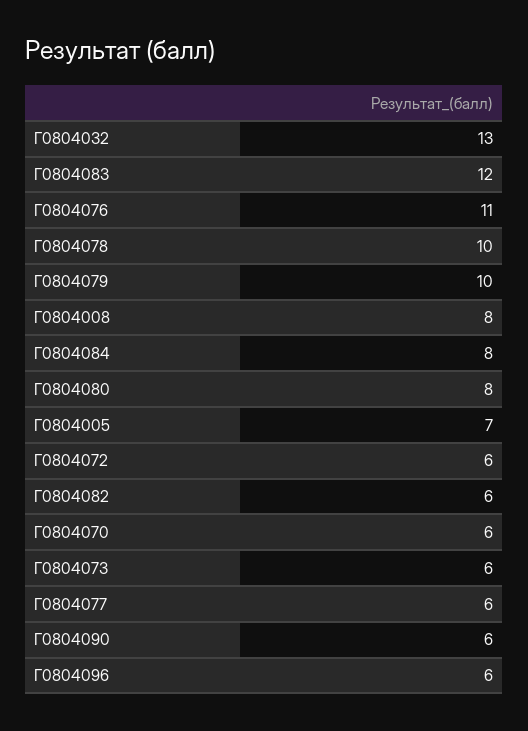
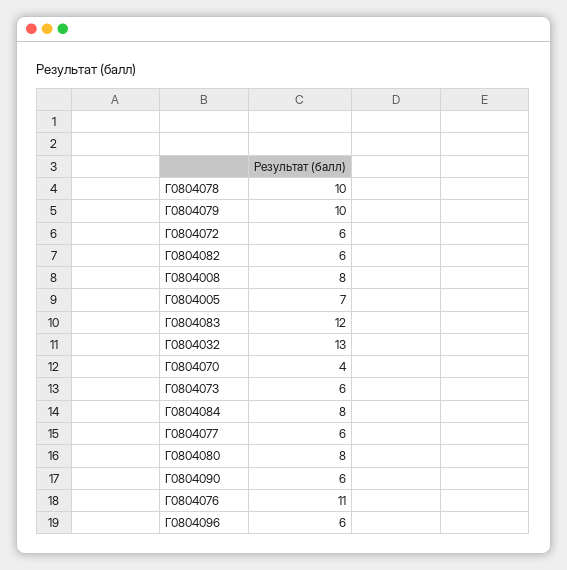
Г0804070: 6 -> 4

